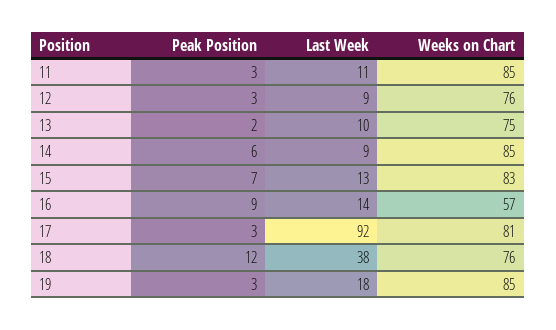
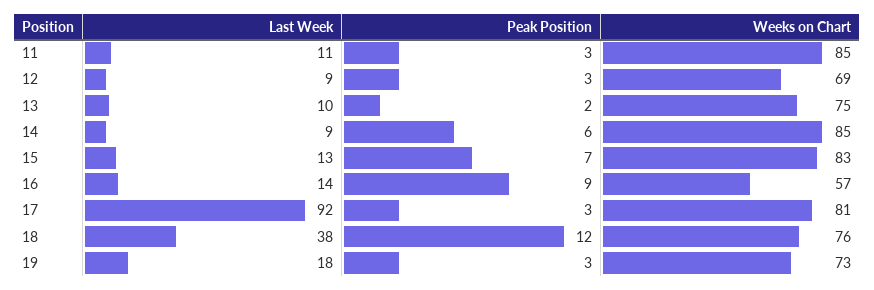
Weeks on Chart, 12: 76 -> 69
Weeks on Chart, 19: 85 -> 73

